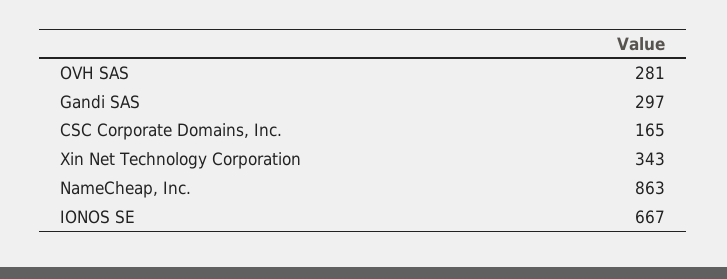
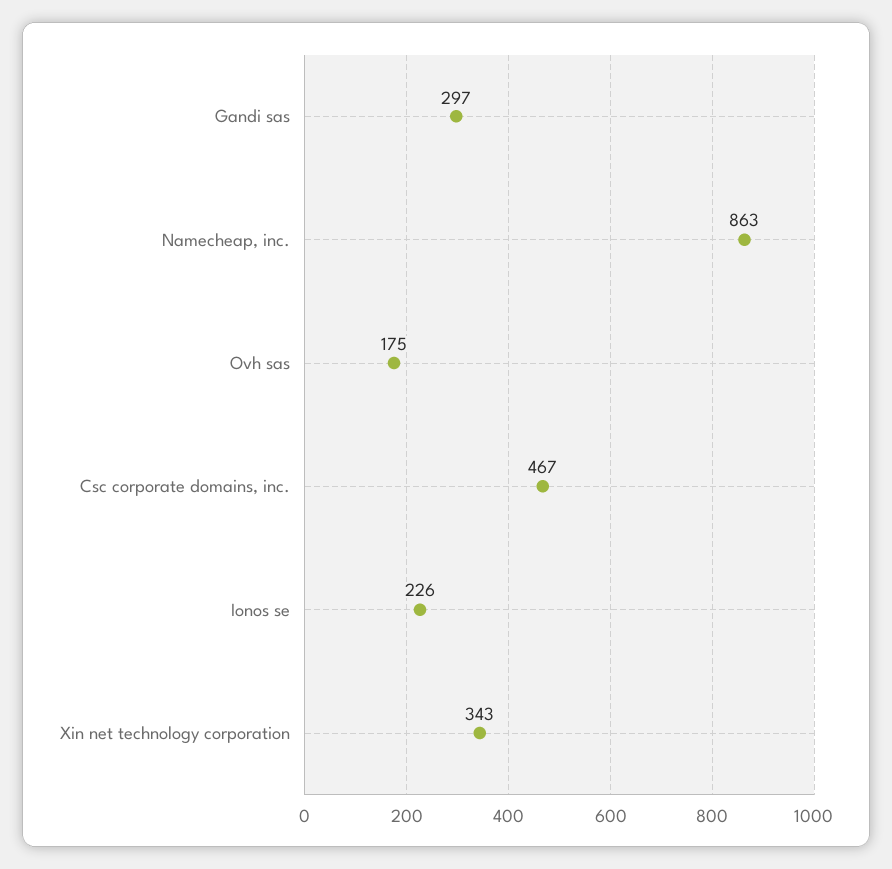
OVH SAS: 281 -> 175
CSC Corporate Domains, Inc.: 165 -> 467
IONOS SE: 667 -> 226

